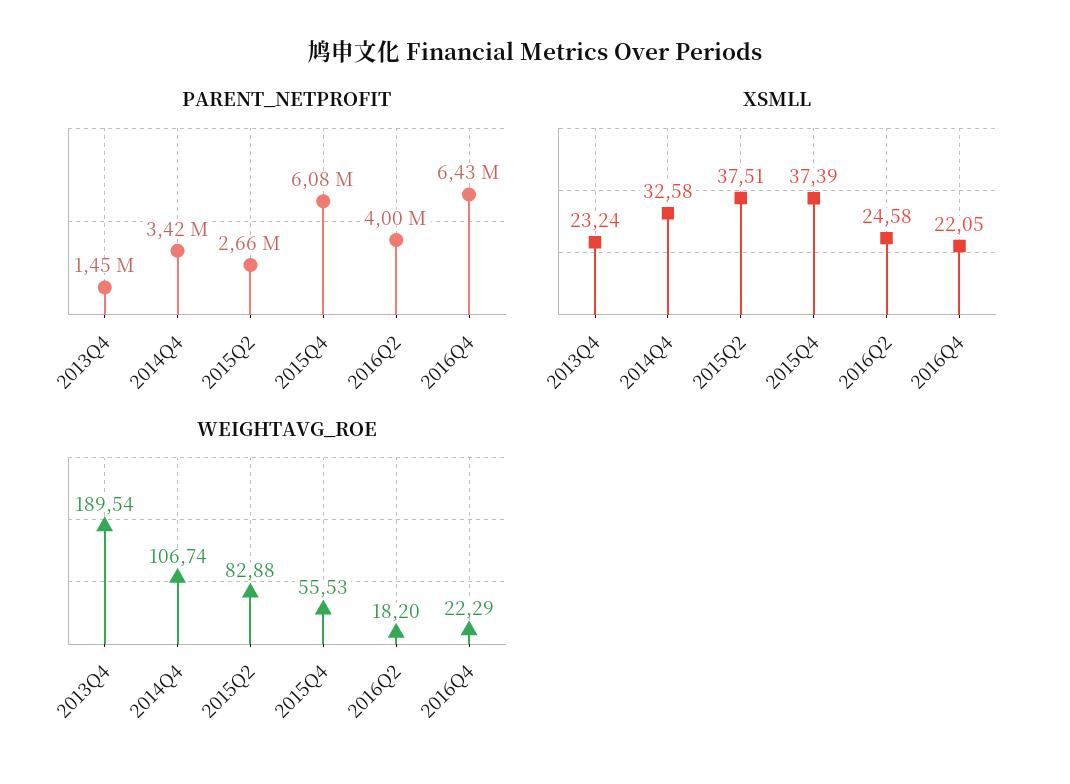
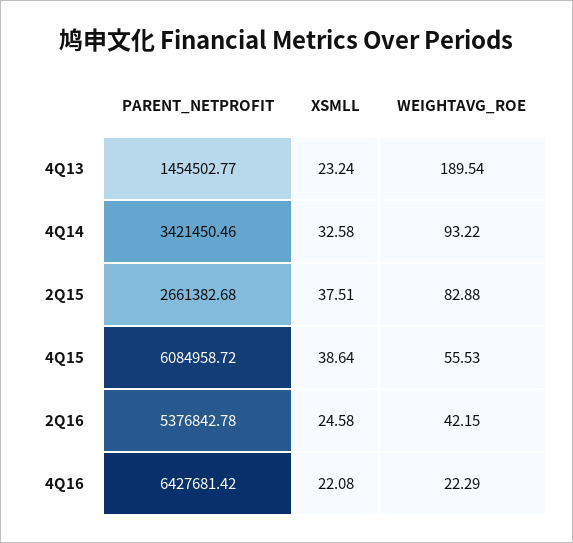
PARENT_NETPROFIT, 2016Q2: 4000000 -> 5376842.78
XSMLL, 2015Q4: 37.39 -> 38.64
XSMLL, 2016Q4: 22.05 -> 22.08
WEIGHTAVG_ROE, 2014Q4: 106.74 -> 93.22
WEIGHTAVG_ROE, 2016Q2: 18.2 -> 42.15

